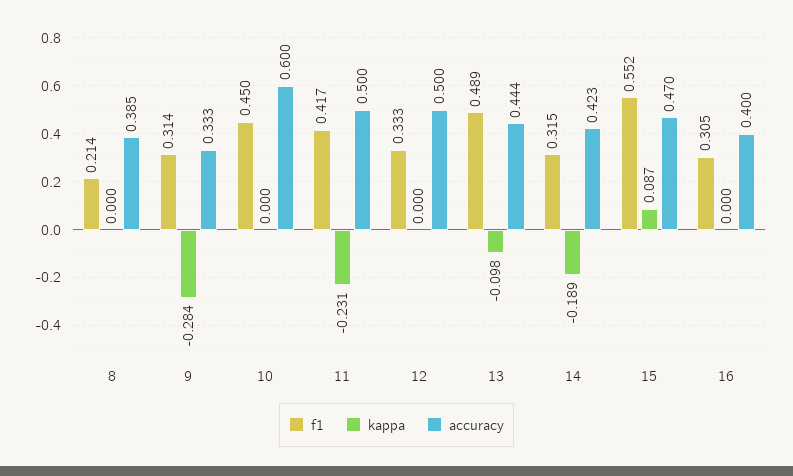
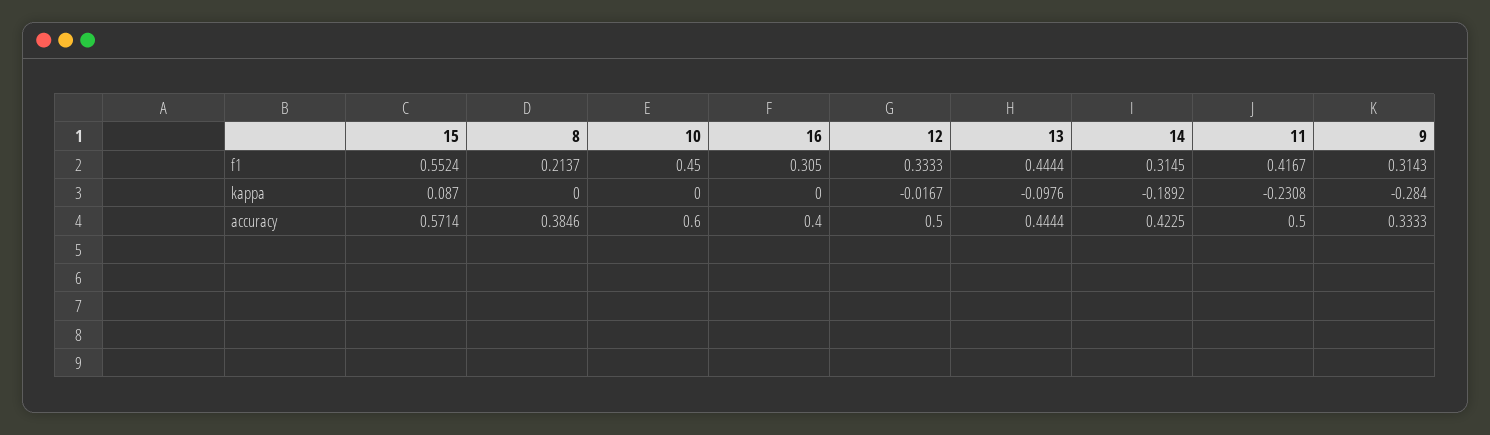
kappa, 12: 0 -> -0.0167
f1, 13: 0.489 -> 0.4444
accuracy, 15: 0.47 -> 0.5714

